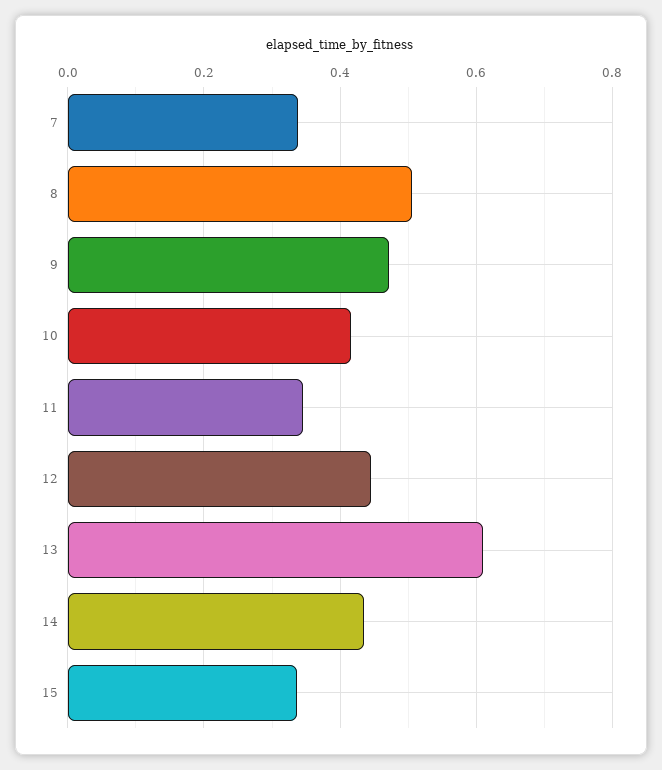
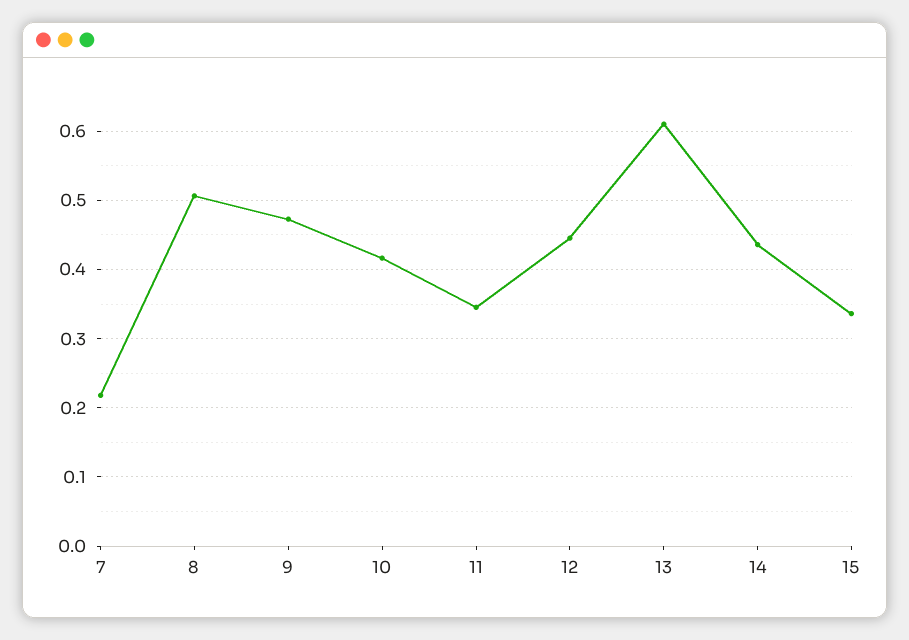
7: 0.34 -> 0.22

